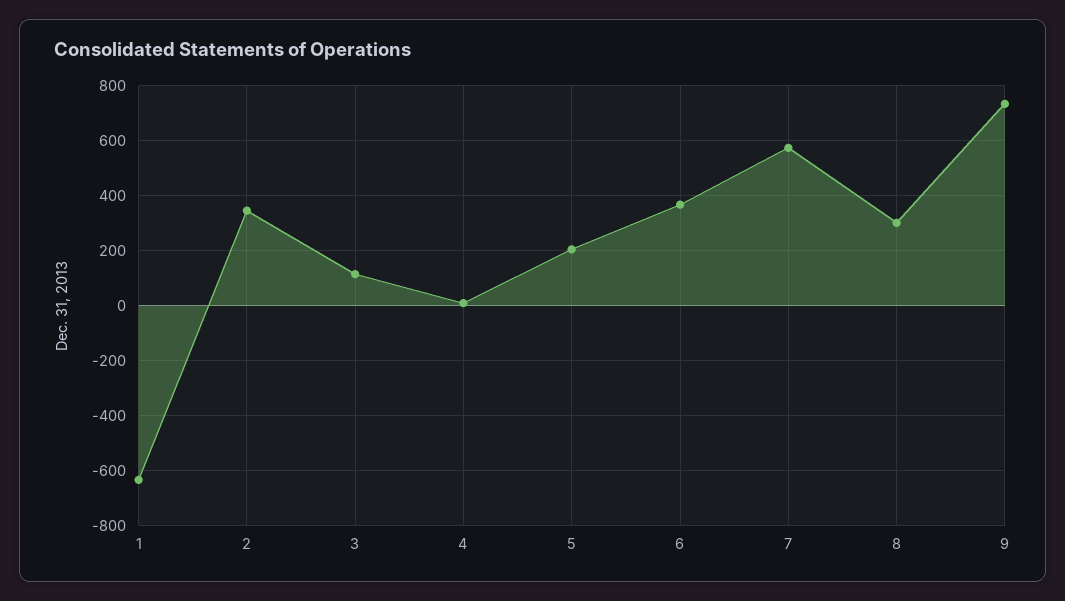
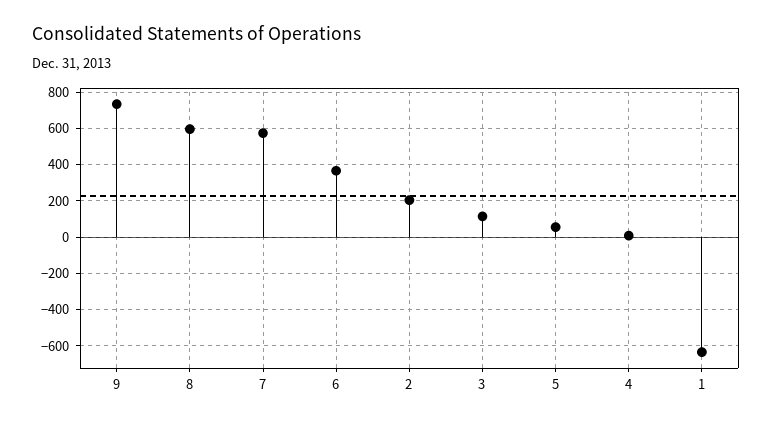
2: 350 -> 200
5: 200 -> 50
8: 300 -> 600

